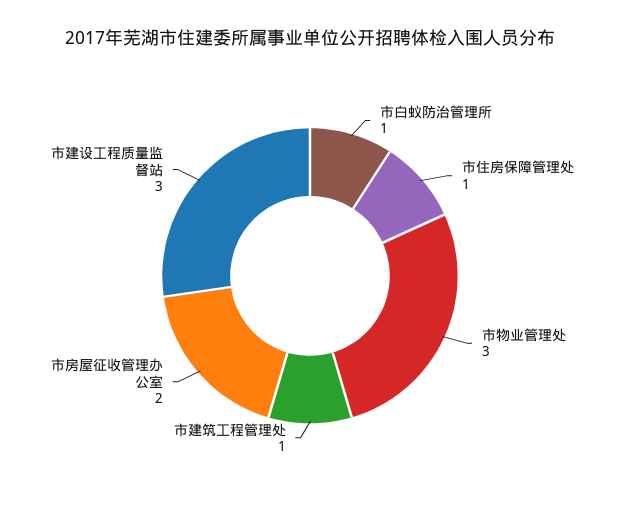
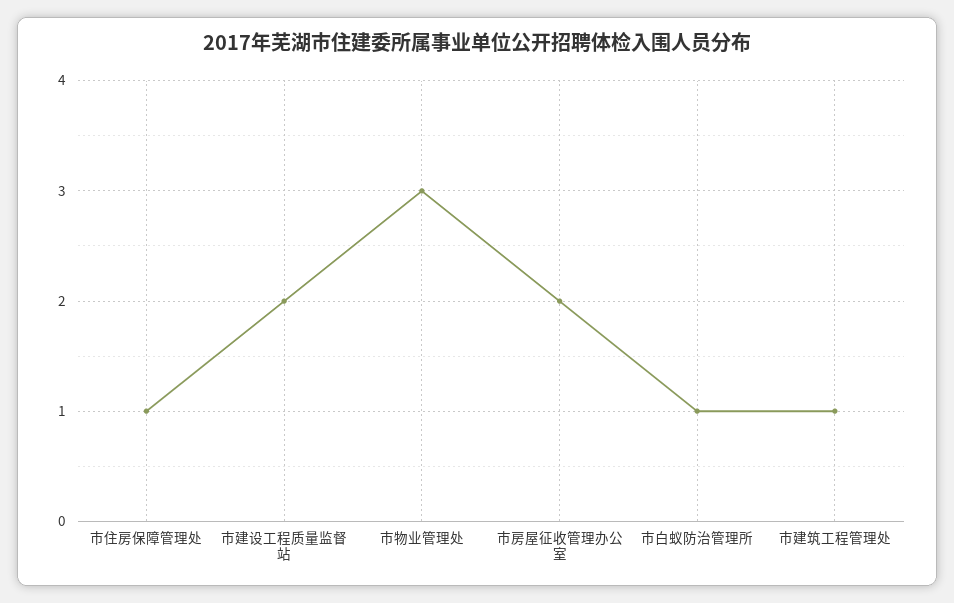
市建设工程质量监督站: 3 -> 2

